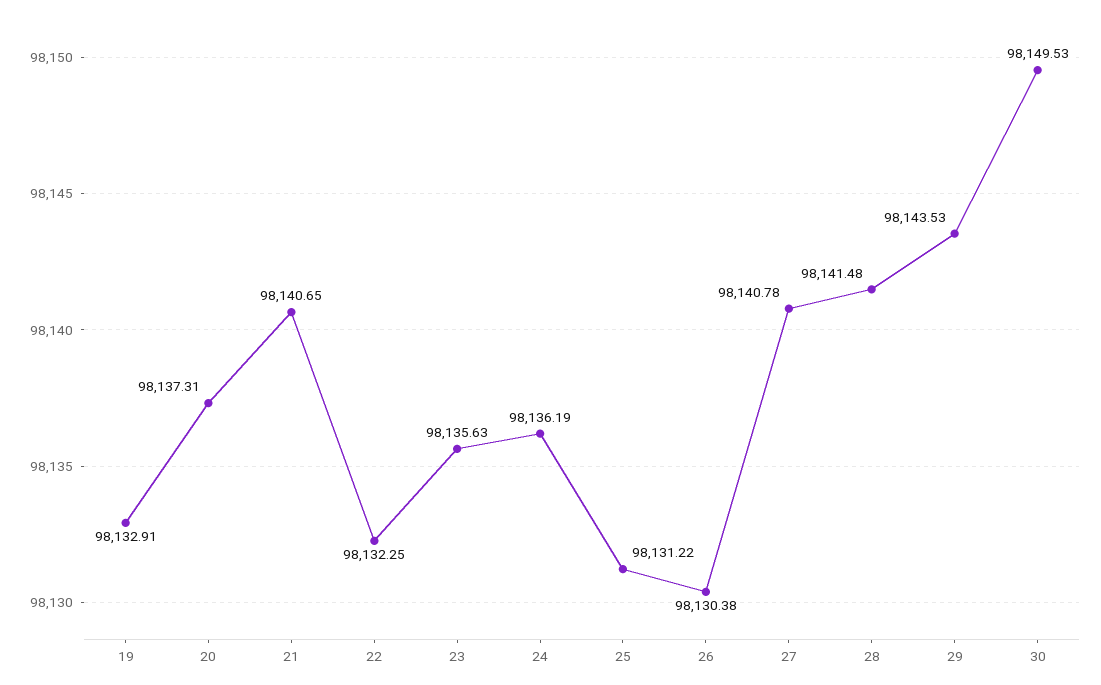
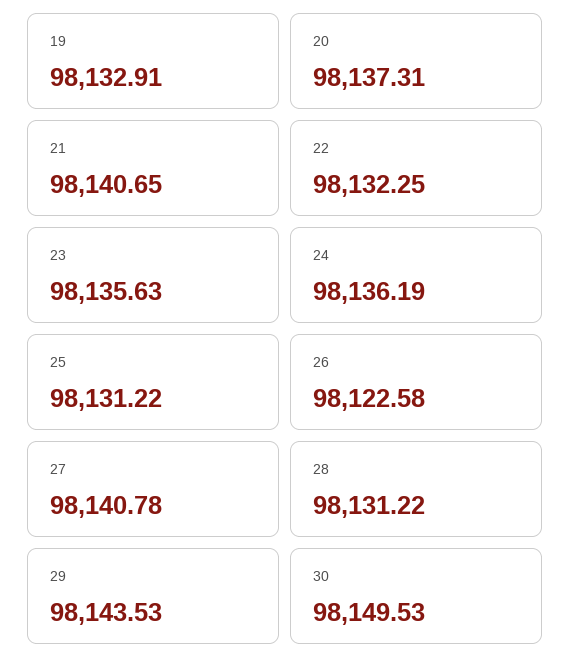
26: 98130.38 -> 98122.58
28: 98141.48 -> 98131.22

